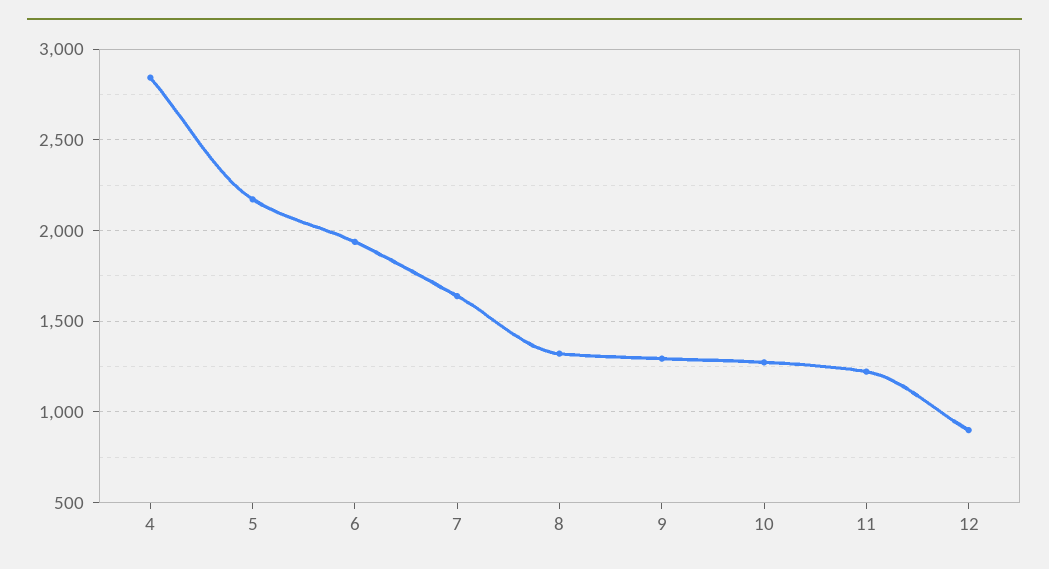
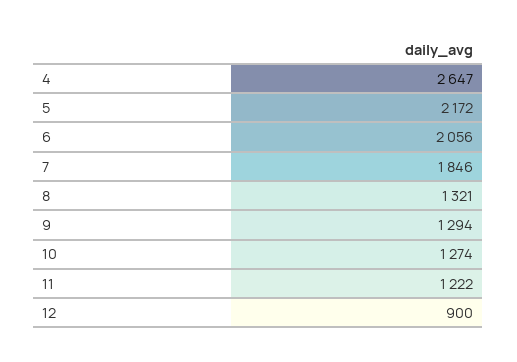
4: 2850 -> 2647
6: 1950 -> 2056
7: 1650 -> 1846

